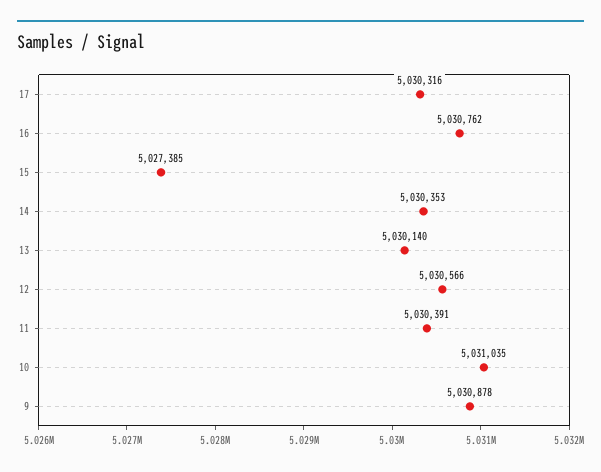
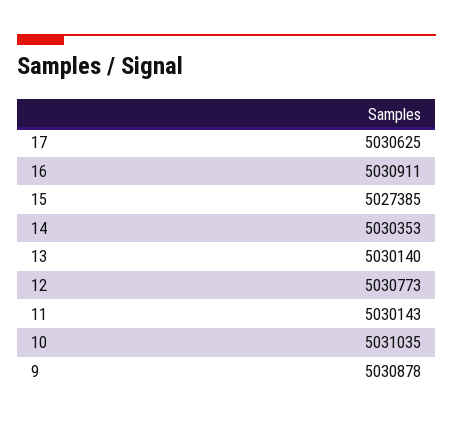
17: 5030316 -> 5030625
16: 5030762 -> 5030911
12: 5030566 -> 5030773
11: 5030391 -> 5030143

